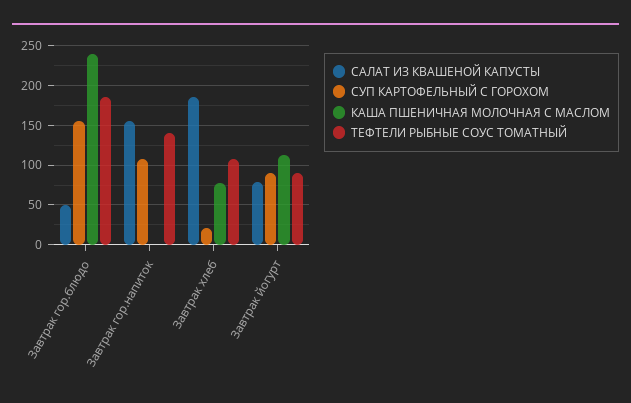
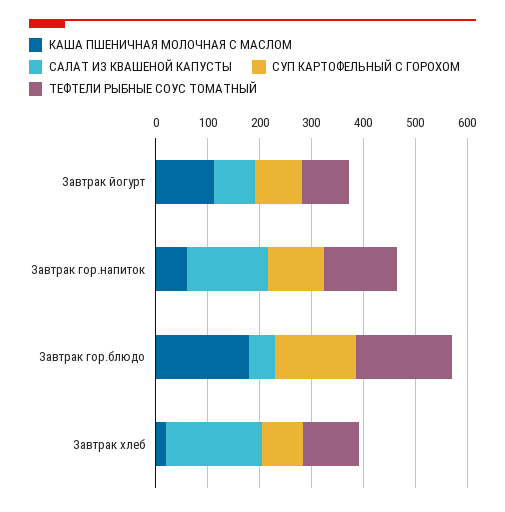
КАША ПШЕНИЧНАЯ МОЛОЧНАЯ С МАСЛОМ, Завтрак гор.блюдо: 240 -> 180
КАША ПШЕНИЧНАЯ МОЛОЧНАЯ С МАСЛОМ, Завтрак гор.напиток: 0 -> 60
СУП КАРТОФЕЛЬНЫЙ С ГОРОХОМ, Завтрак хлеб: 20 -> 80
КАША ПШЕНИЧНАЯ МОЛОЧНАЯ С МАСЛОМ, Завтрак хлеб: 80 -> 20

